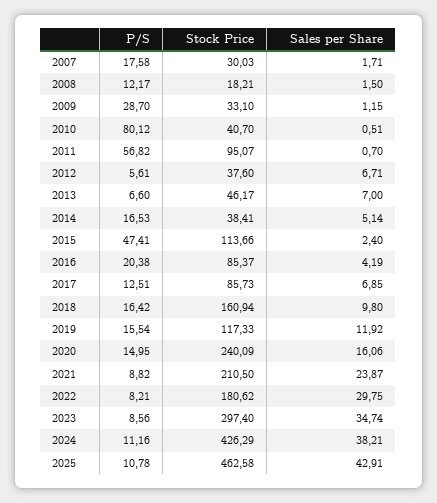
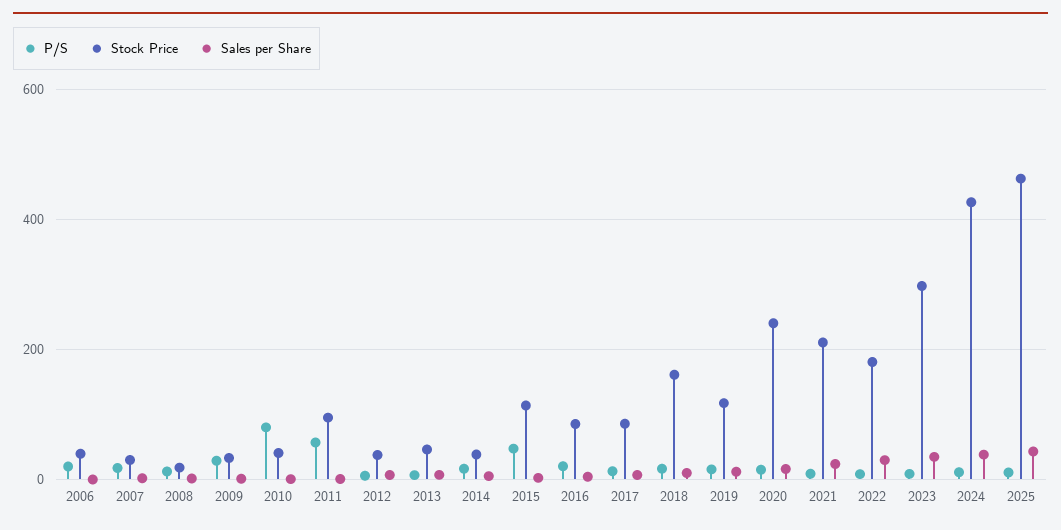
P/S, 2006: none -> 20
Stock Price, 2006: none -> 40
Sales per Share, 2006: none -> 0

